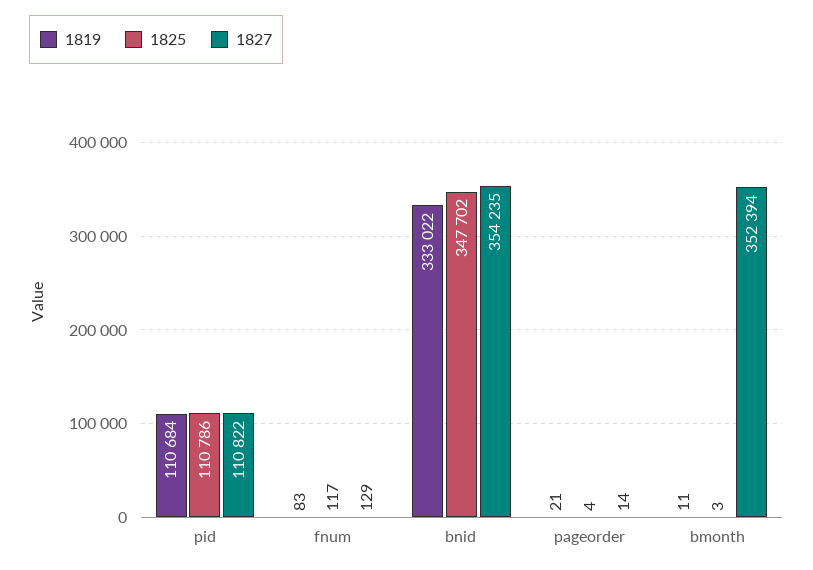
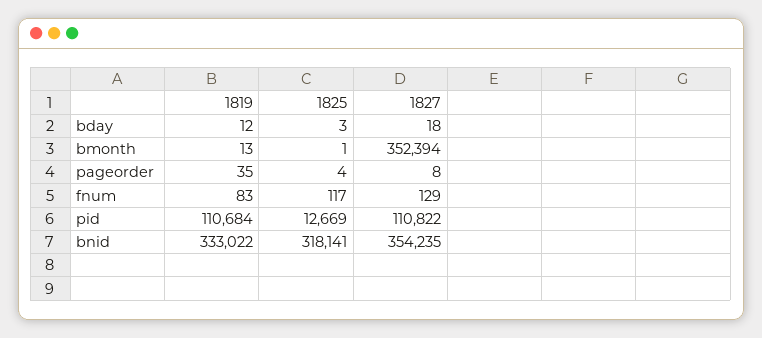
1825, pid: 110786 -> 12669
1825, bnid: 347702 -> 318141
1819, pageorder: 21 -> 35
1827, pageorder: 14 -> 8
1819, bmonth: 11 -> 13
1825, bmonth: 3 -> 1
1819, bday: none -> 12
1825, bday: none -> 3
1827, bday: none -> 18

